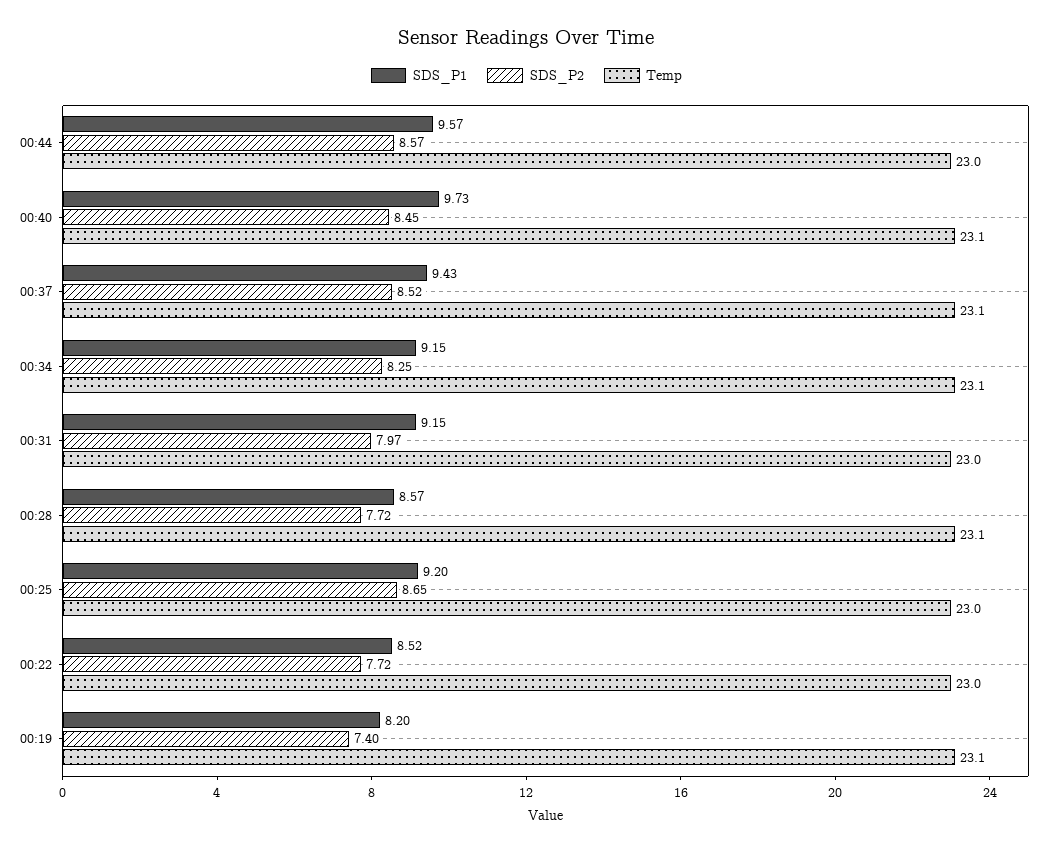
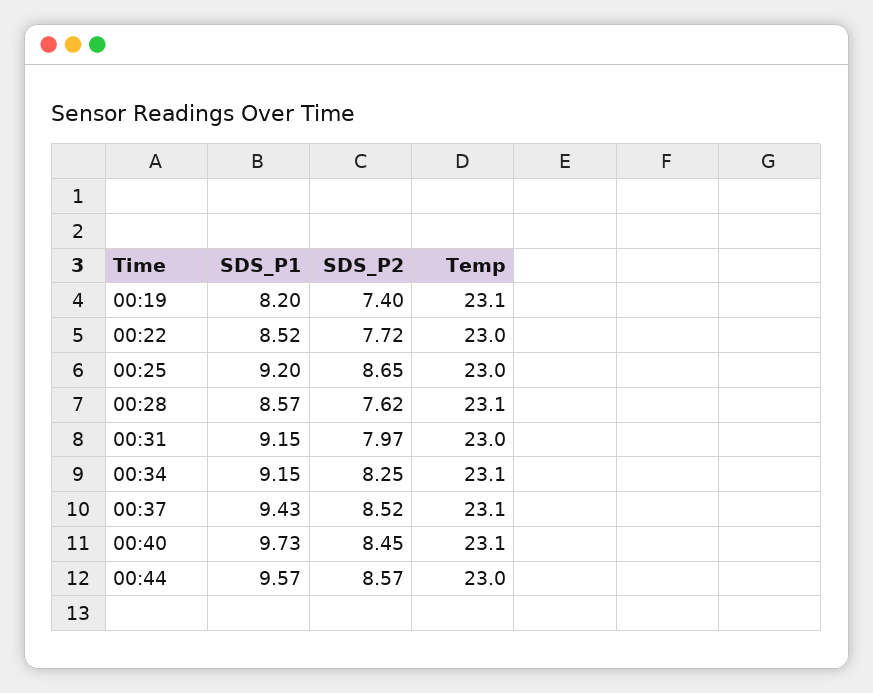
SDS_P2, 00:28: 7.72 -> 7.62

